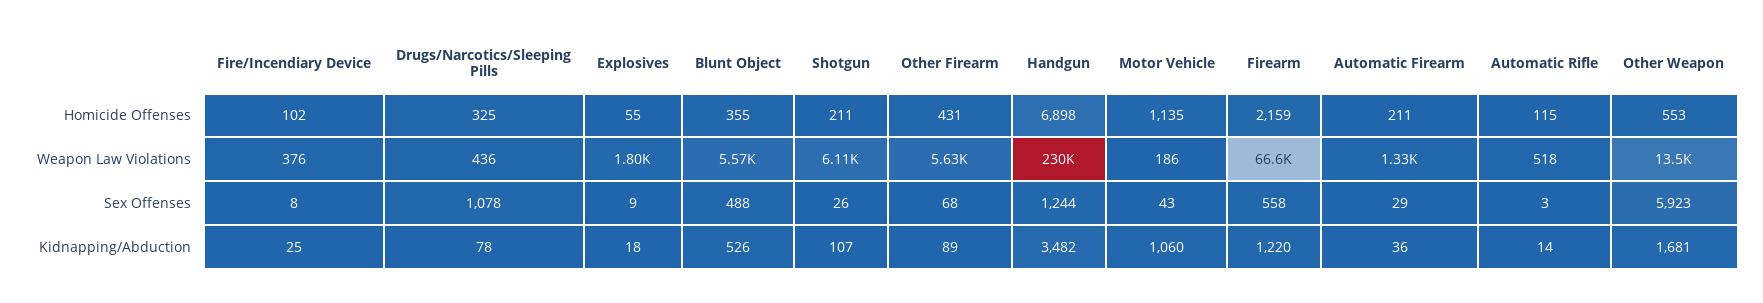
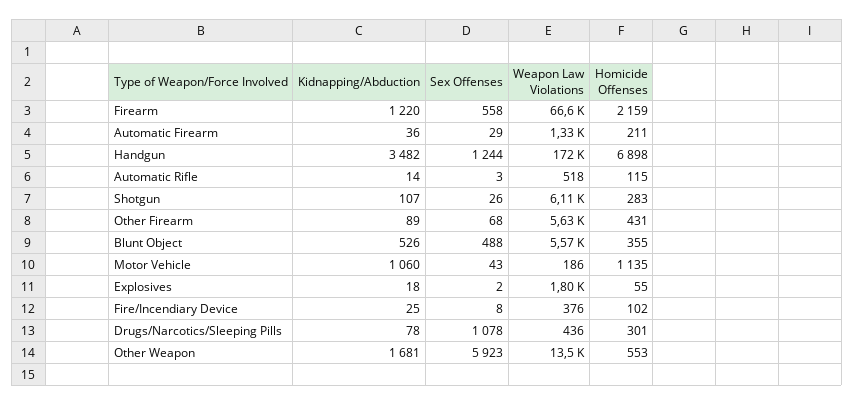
Drugs/Narcotics/Sleeping Pills, Homicide Offenses: 325 -> 301
Shotgun, Homicide Offenses: 211 -> 283
Handgun, Weapon Law Violations: 230000 -> 172000
Explosives, Sex Offenses: 9 -> 2

